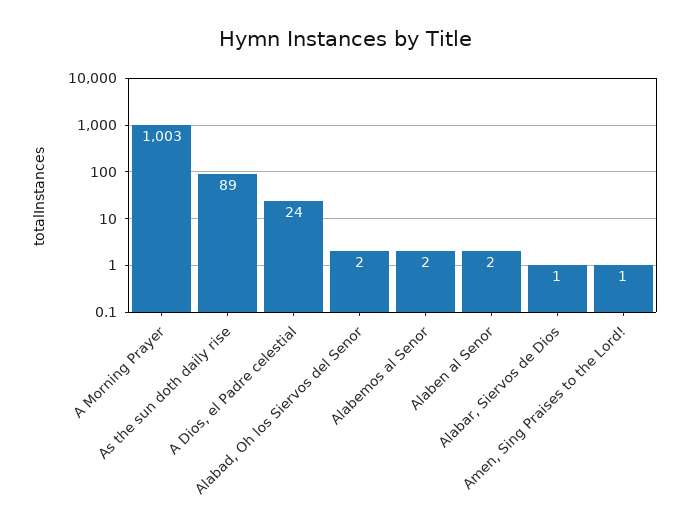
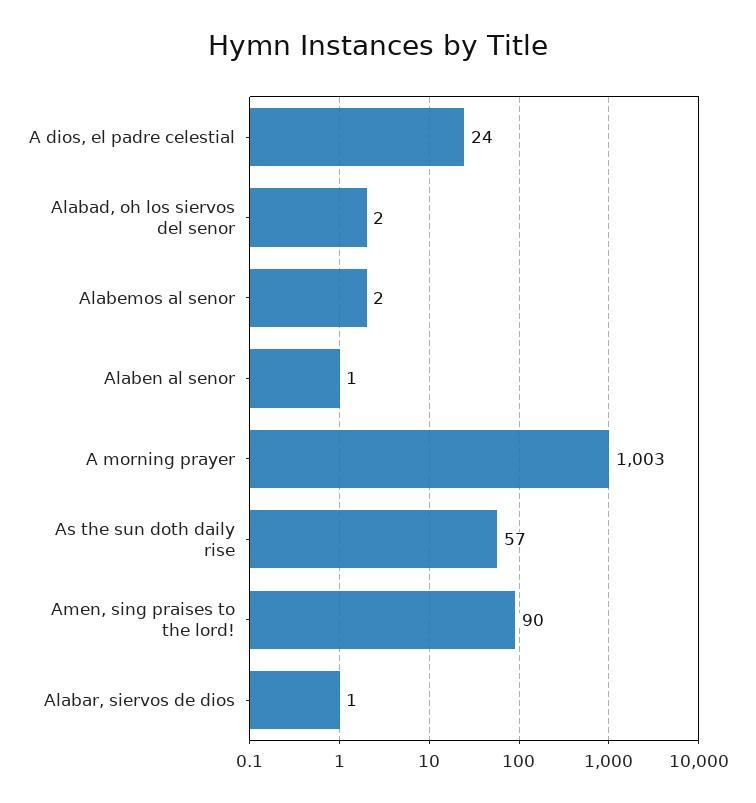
As the sun doth daily rise: 89 -> 57
Alaben al Senor: 2 -> 1
Amen, Sing Praises to the Lord!: 1 -> 90

